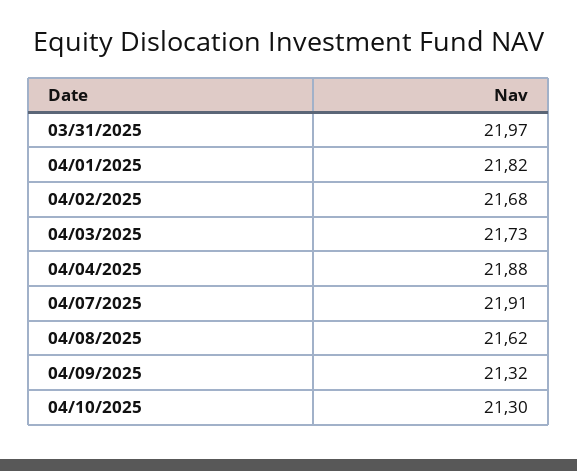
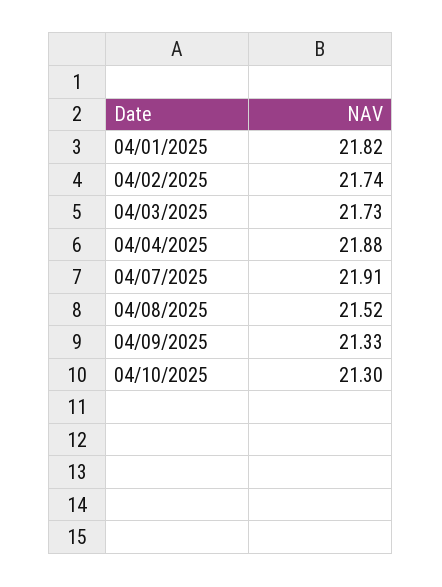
03/31/2025: 21.97 -> none
04/02/2025: 21.68 -> 21.74
04/08/2025: 21.62 -> 21.52
04/09/2025: 21.32 -> 21.33

